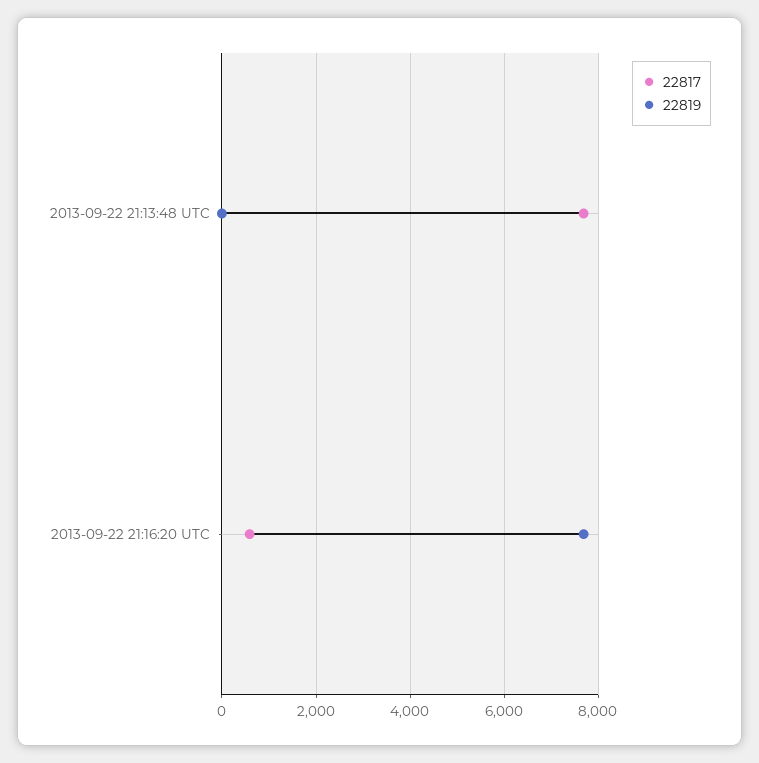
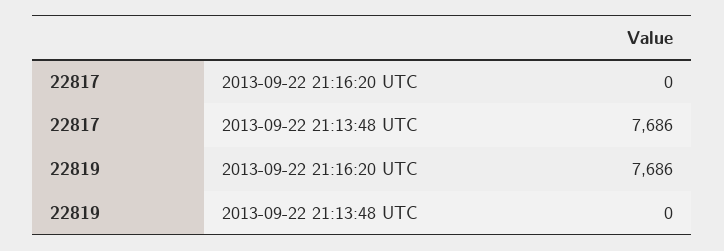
22817, 2013-09-22 21:16:20 UTC: 600 -> 0

